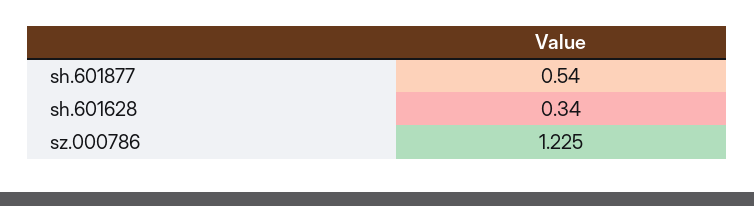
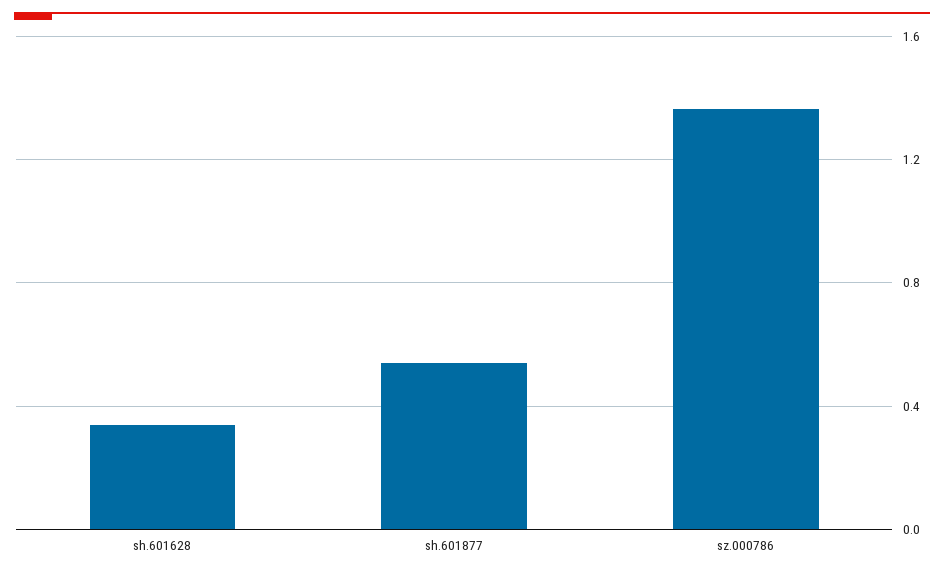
sz.000786: 1.225 -> 1.35

